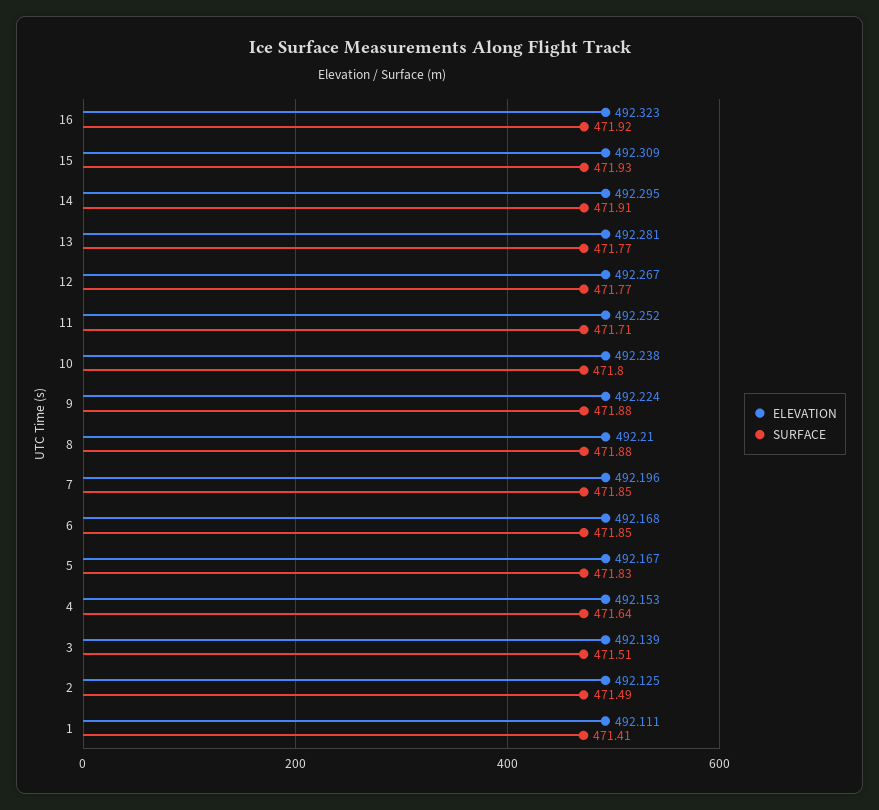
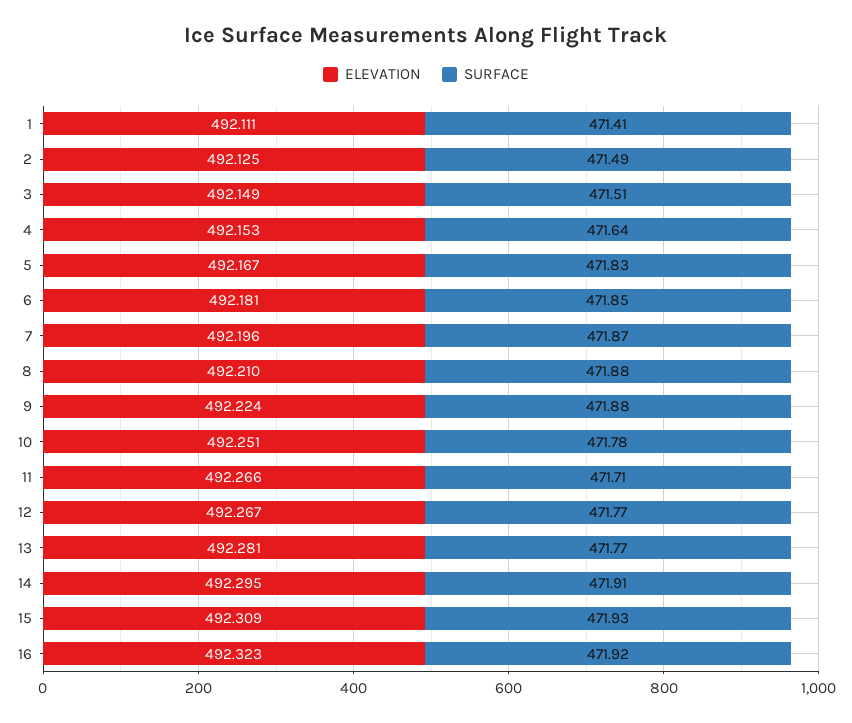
ELEVATION, 11: 492.252 -> 492.266
ELEVATION, 10: 492.238 -> 492.251
SURFACE, 10: 471.8 -> 471.78
SURFACE, 7: 471.85 -> 471.87
ELEVATION, 6: 492.168 -> 492.181
ELEVATION, 3: 492.139 -> 492.149

